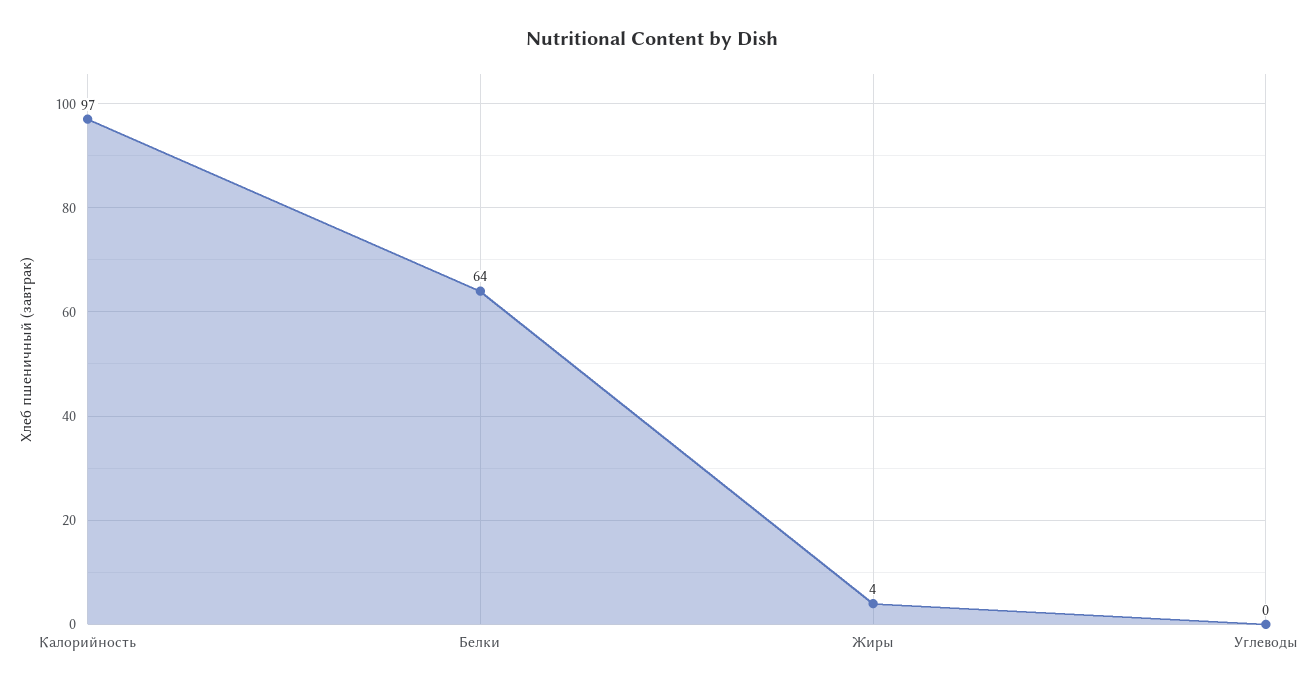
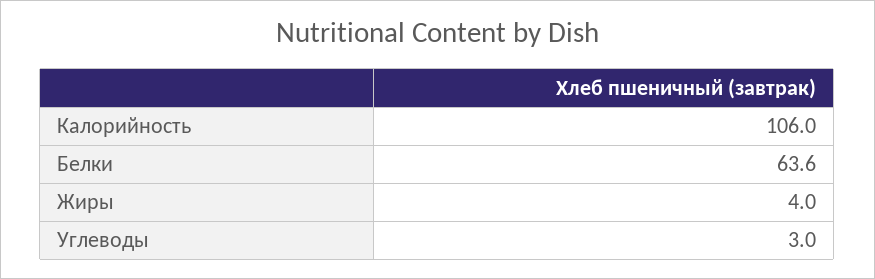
Калорийность: 97 -> 106
Углеводы: 0 -> 3

